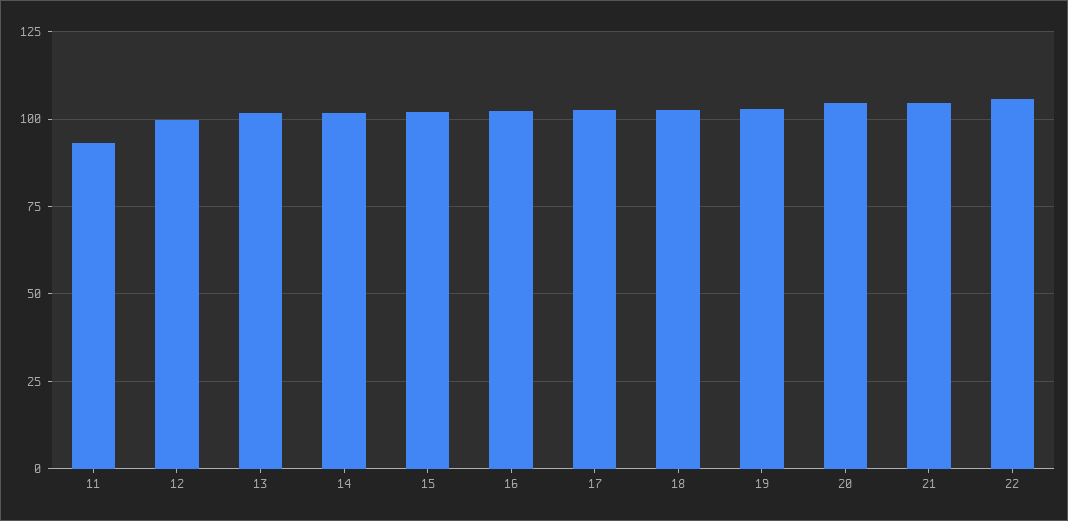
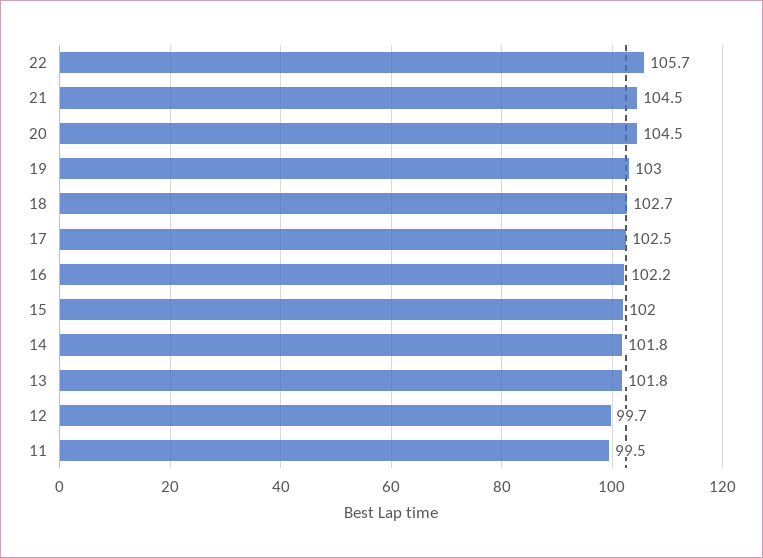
11: 92.5 -> 99.5

